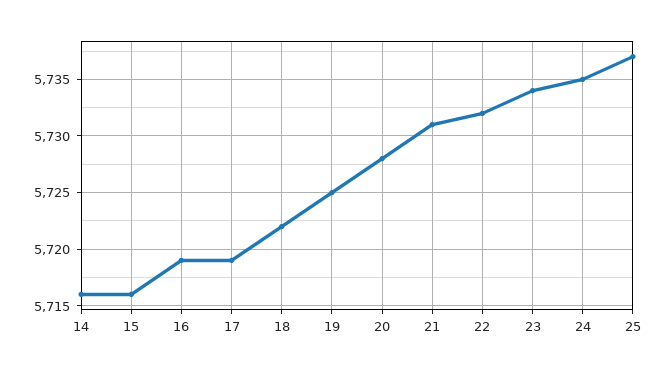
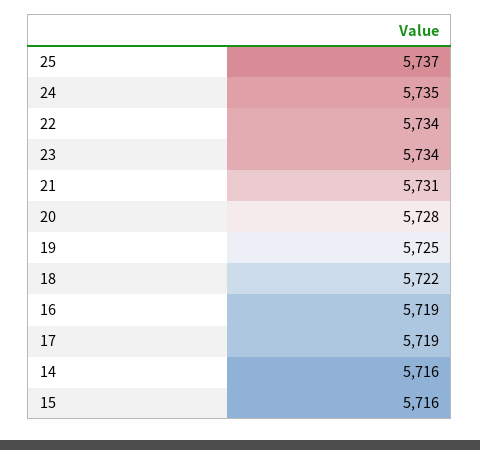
22: 5732 -> 5734

